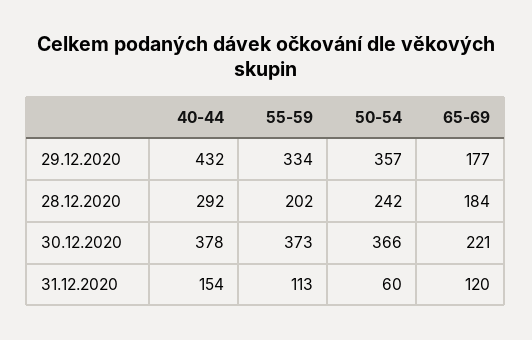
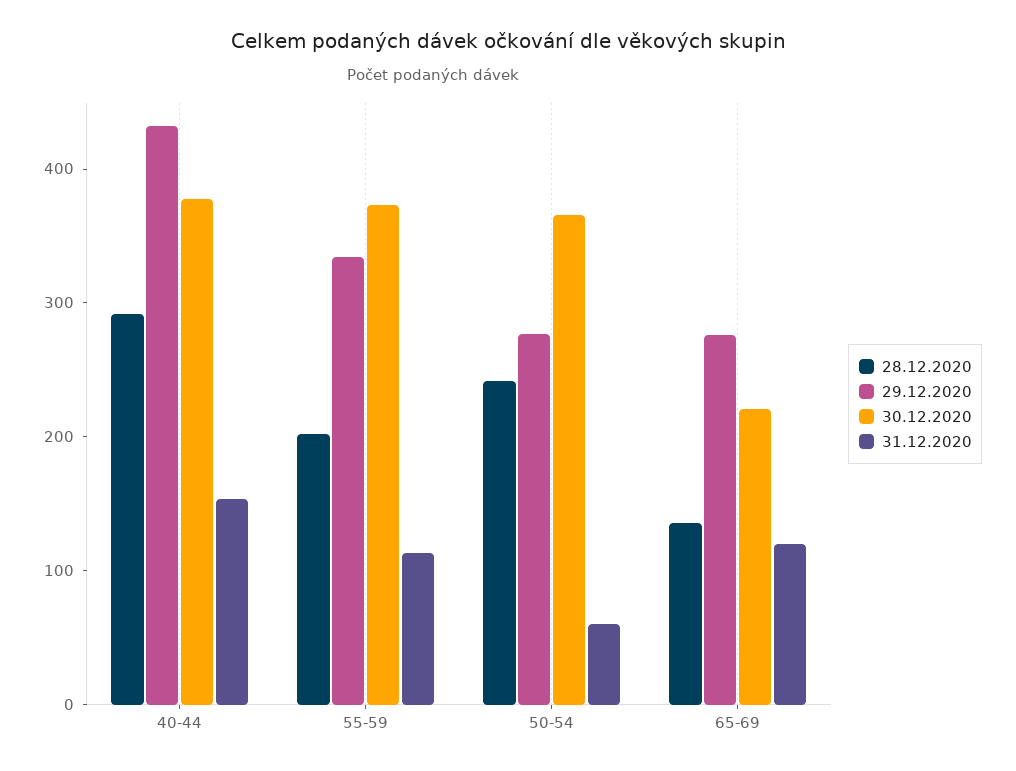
29.12.2020, 50-54: 357 -> 280
29.12.2020, 65-69: 177 -> 280
28.12.2020, 65-69: 184 -> 140

